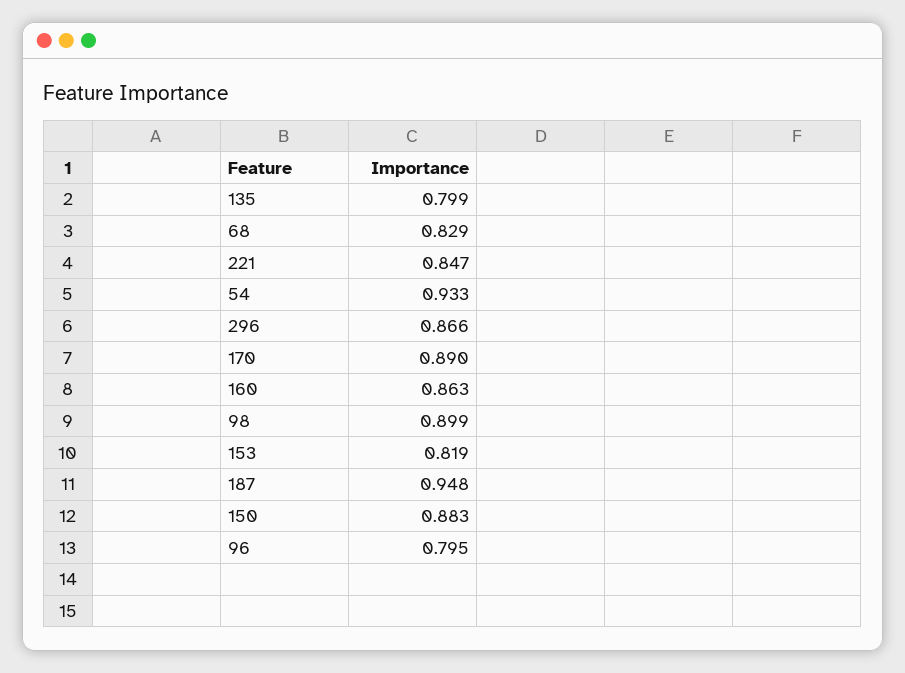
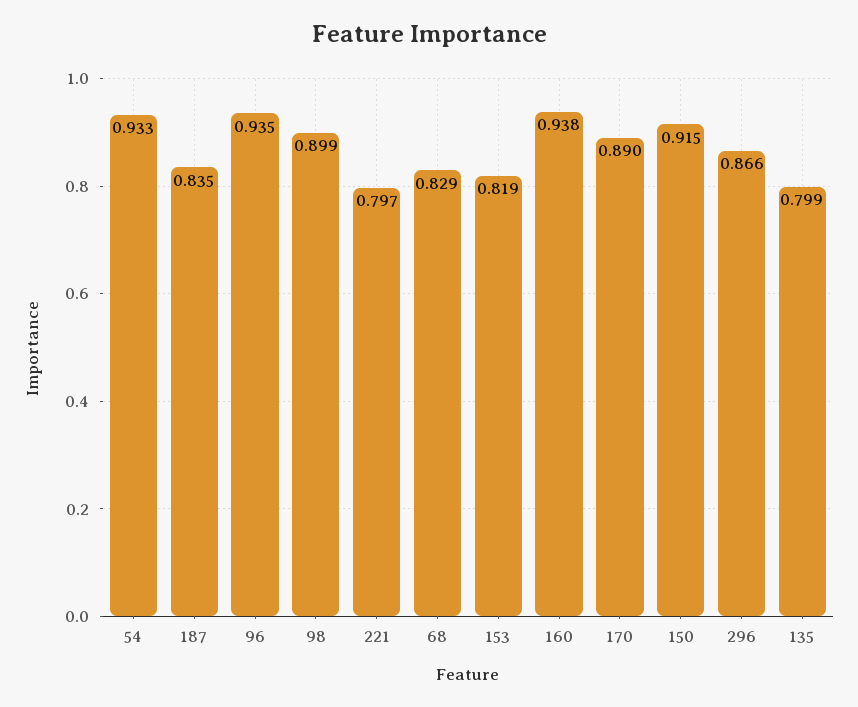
221: 0.847 -> 0.797
160: 0.863 -> 0.938
187: 0.948 -> 0.835
150: 0.883 -> 0.915
96: 0.795 -> 0.935

